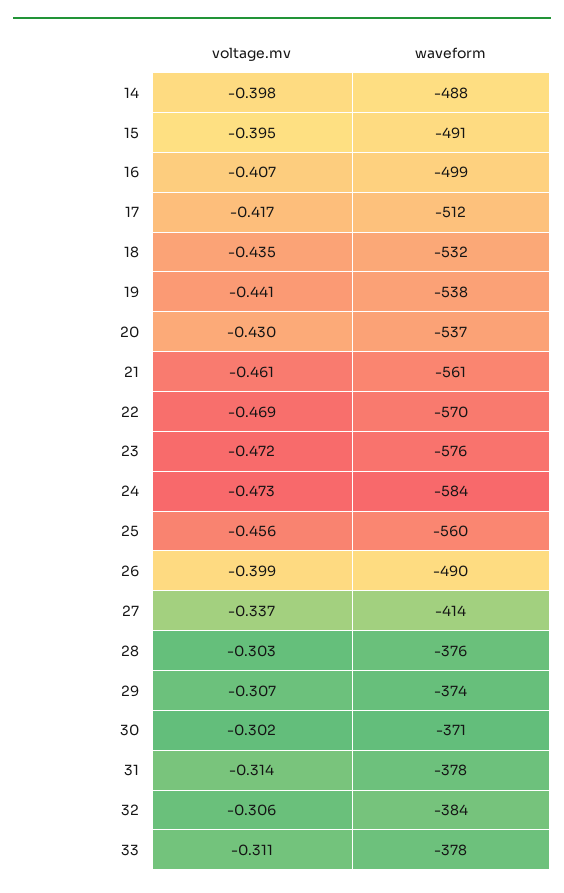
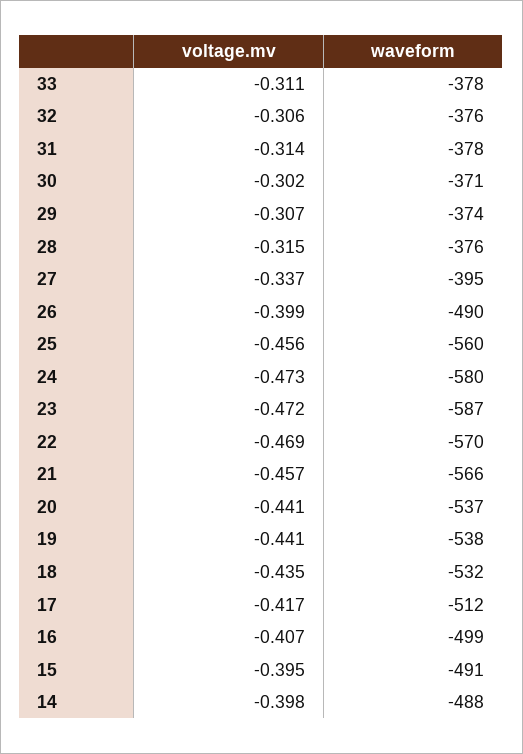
voltage.mv, 20: -0.43 -> -0.441
voltage.mv, 21: -0.461 -> -0.457
waveform, 21: -561 -> -566
waveform, 23: -576 -> -587
waveform, 24: -584 -> -580
waveform, 27: -414 -> -395
voltage.mv, 28: -0.303 -> -0.315
waveform, 32: -384 -> -376

